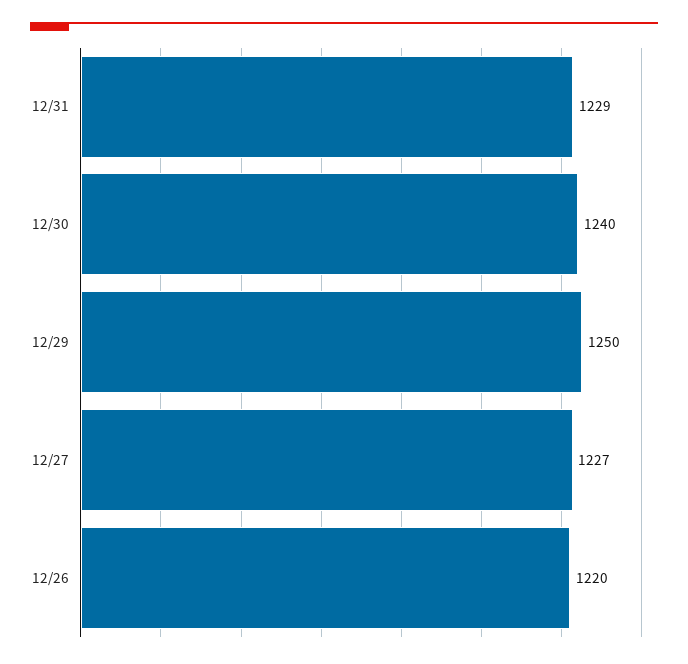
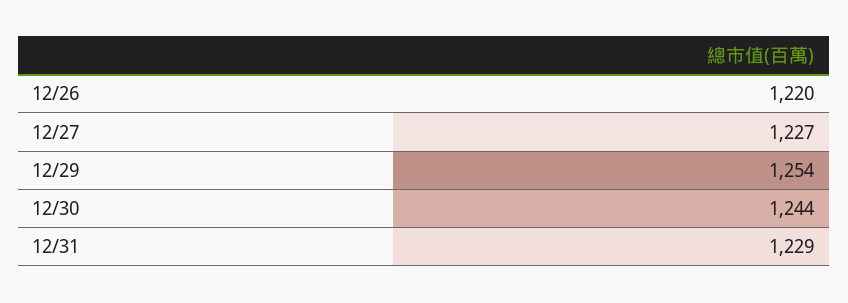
12/30: 1240 -> 1244
12/29: 1250 -> 1254

